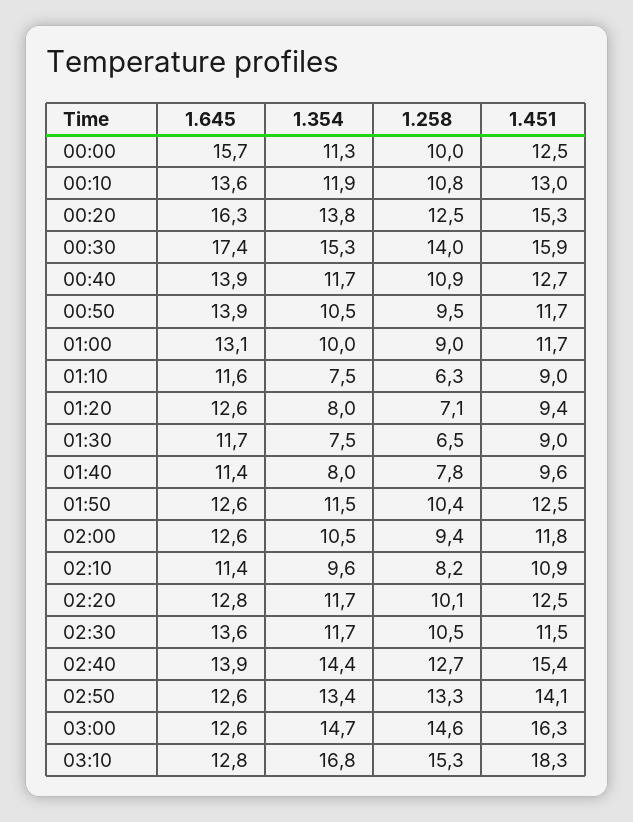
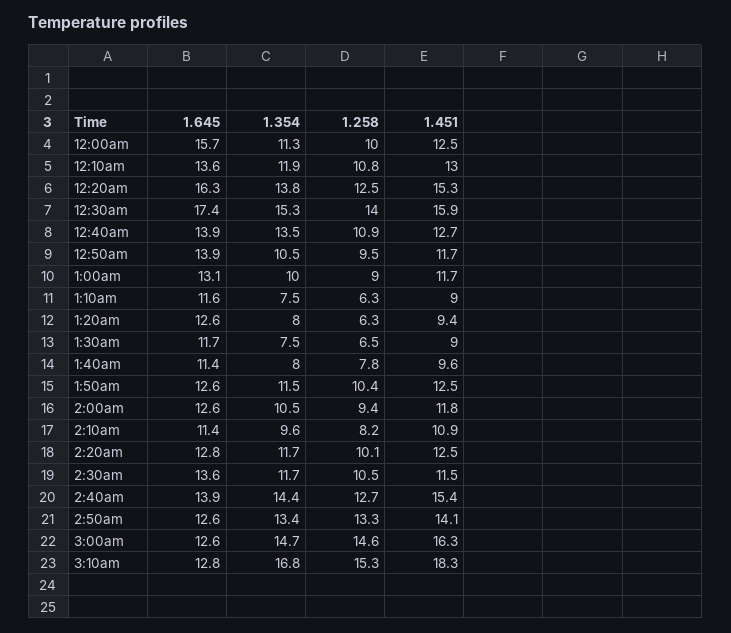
1.354, 00:40: 11.7 -> 13.5
1.258, 01:20: 7.1 -> 6.3

